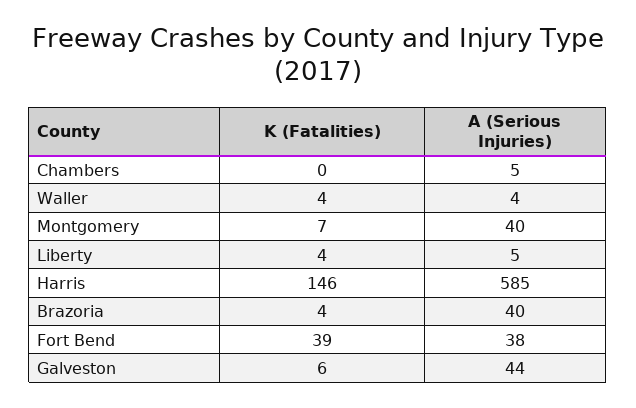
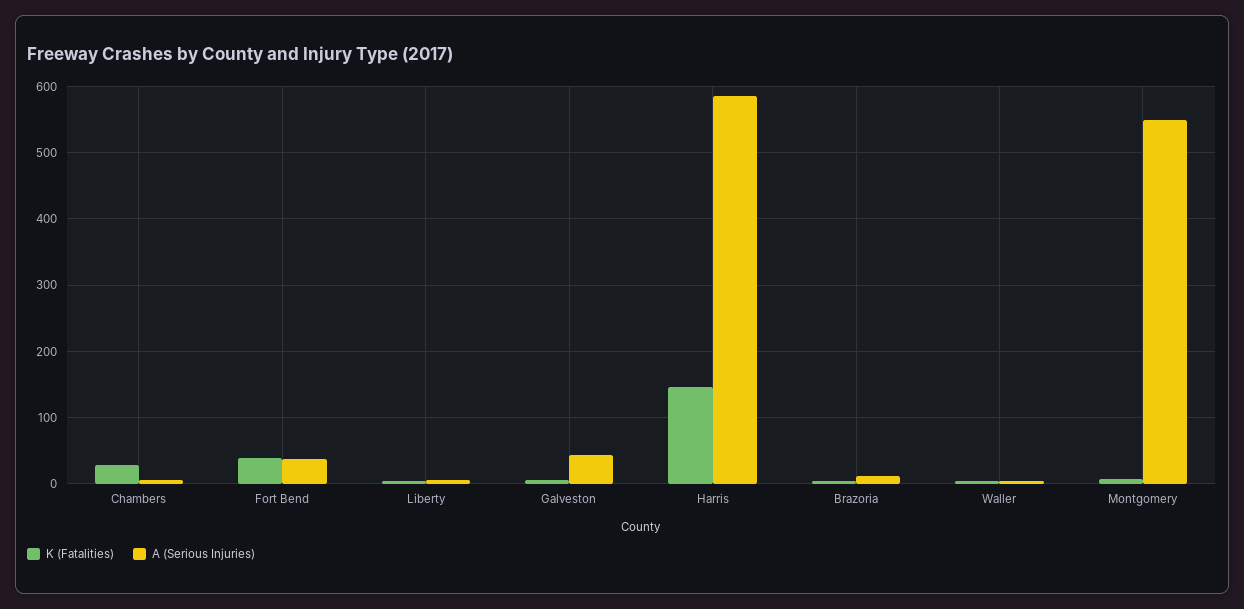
K (Fatalities), Chambers: 0 -> 30
A (Serious Injuries), Montgomery: 40 -> 550
A (Serious Injuries), Brazoria: 40 -> 10

